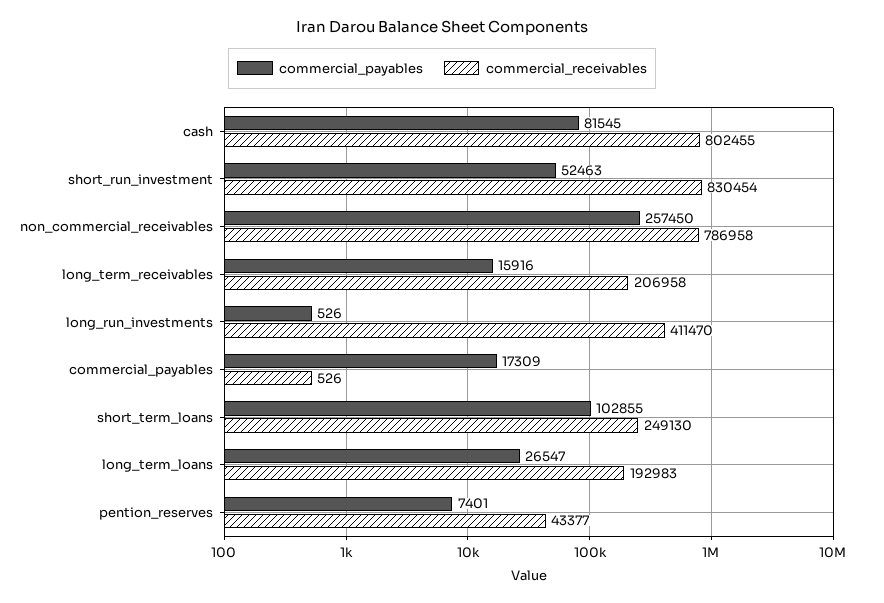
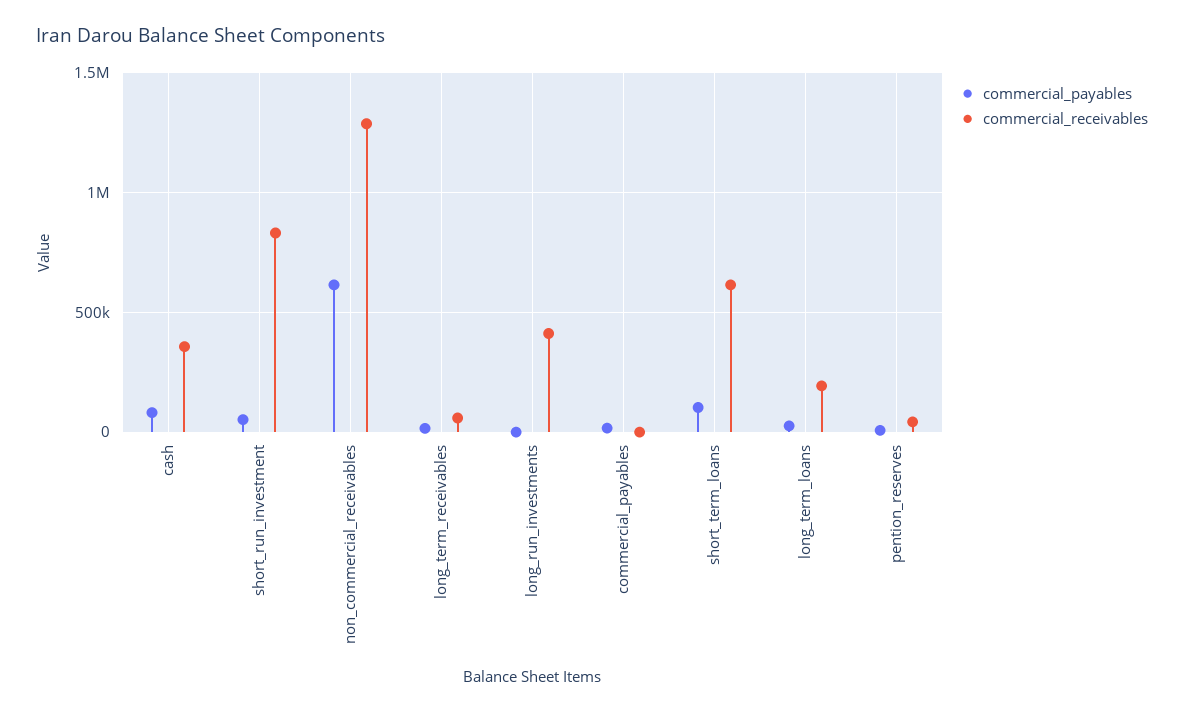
commercial_receivables, cash: 802455 -> 350000
commercial_payables, non_commercial_receivables: 257450 -> 600000
commercial_receivables, non_commercial_receivables: 786958 -> 1300000
commercial_receivables, long_term_receivables: 206958 -> 50000
commercial_receivables, short_term_loans: 249130 -> 600000

